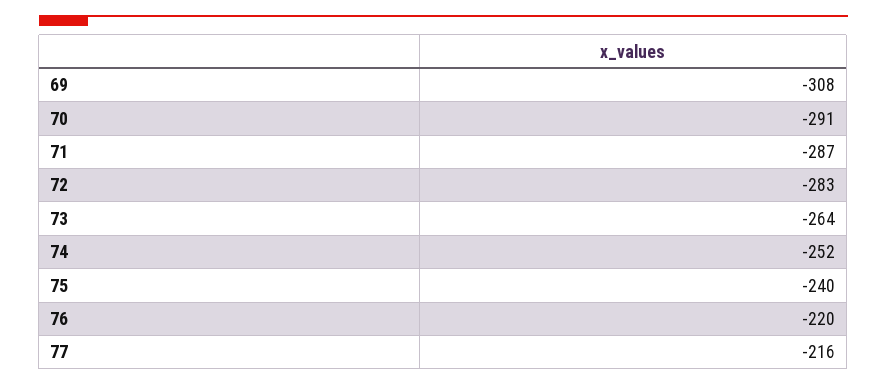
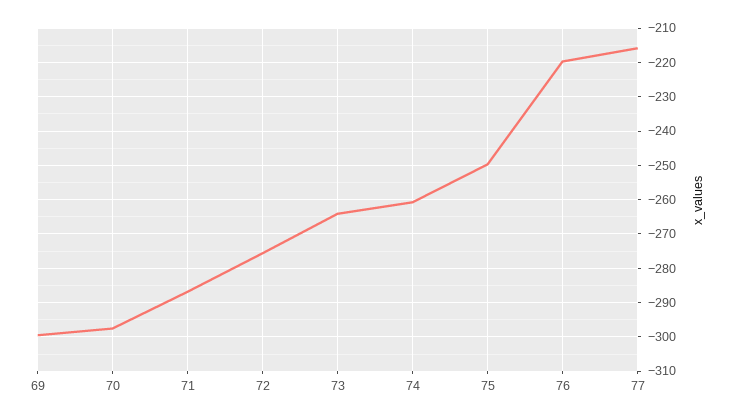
69: -308 -> -300
70: -291 -> -298
72: -283 -> -276
74: -252 -> -260
75: -240 -> -250

